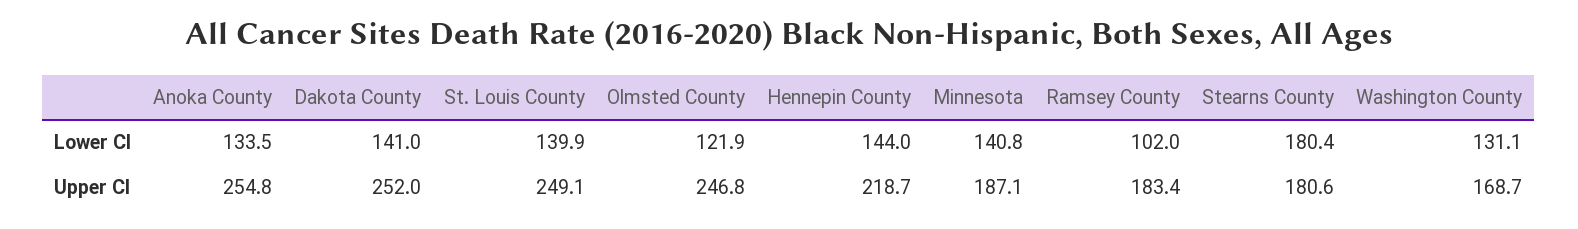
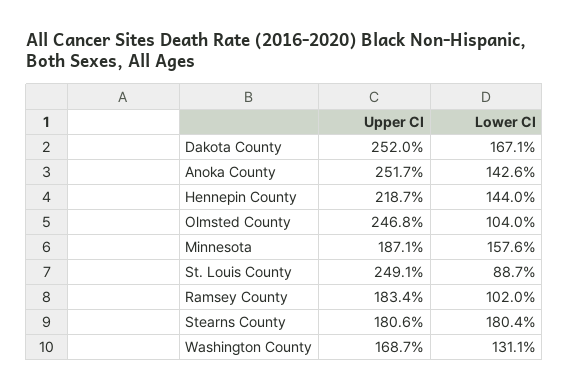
Anoka County, Lower CI: 133.5 -> 142.6
Dakota County, Lower CI: 141 -> 167.1
St. Louis County, Lower CI: 139.9 -> 88.7
Olmsted County, Lower CI: 121.9 -> 104
Minnesota, Lower CI: 140.8 -> 157.6
Anoka County, Upper CI: 254.8 -> 251.7

